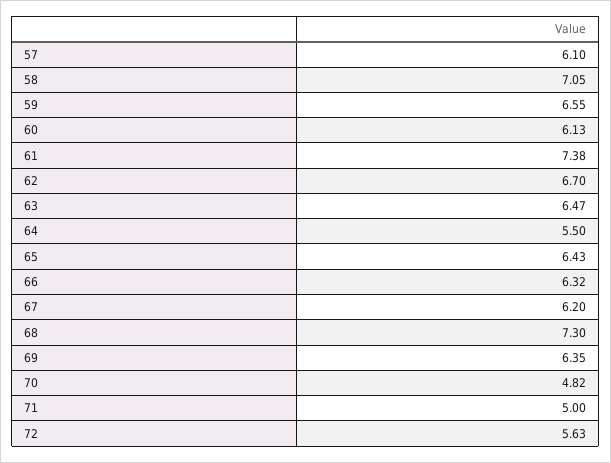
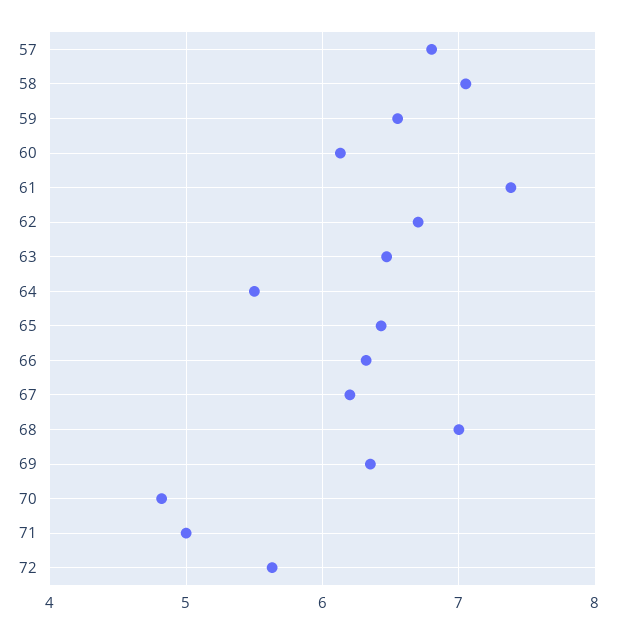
57: 6.1 -> 6.8
68: 7.3 -> 7

